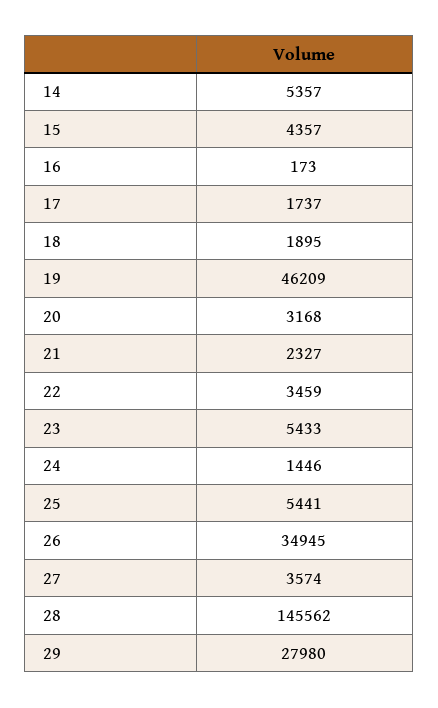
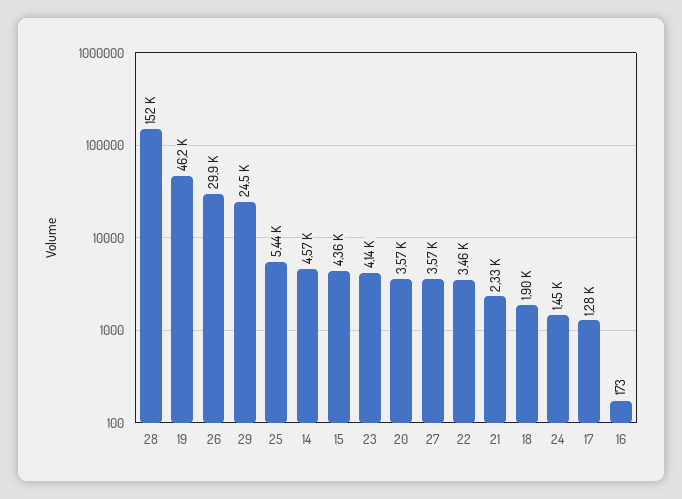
14: 5357 -> 4570
17: 1737 -> 1280
20: 3168 -> 3570
23: 5433 -> 4140
26: 34945 -> 29900
28: 145562 -> 152000
29: 27980 -> 24500

